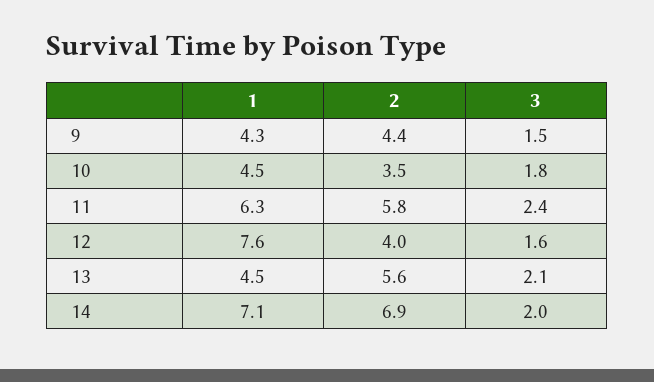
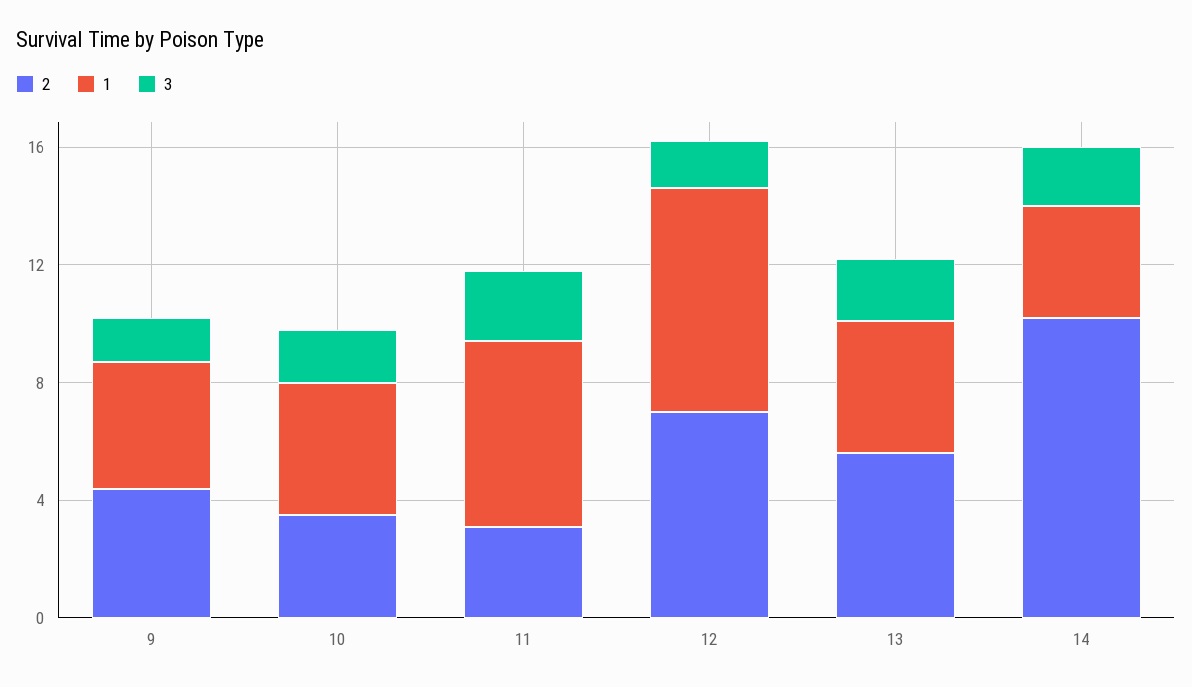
2, 11: 5.8 -> 3
2, 12: 4 -> 7
1, 14: 7.1 -> 4
2, 14: 6.9 -> 10

